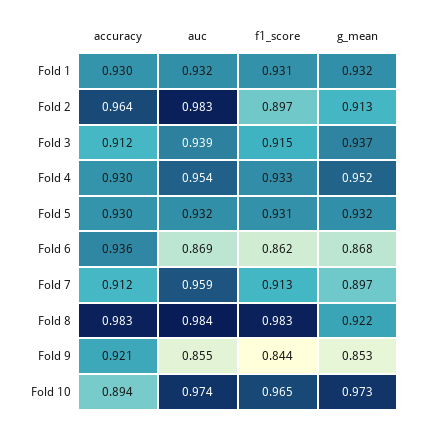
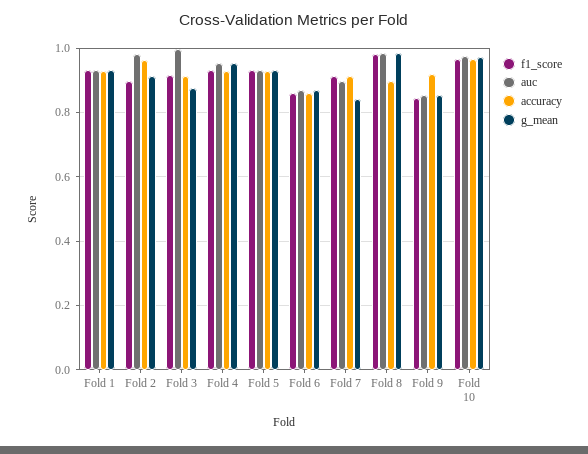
auc, Fold 3: 0.939 -> 1
g_mean, Fold 3: 0.937 -> 0.88
accuracy, Fold 6: 0.936 -> 0.86
auc, Fold 7: 0.959 -> 0.9
g_mean, Fold 7: 0.897 -> 0.84
accuracy, Fold 8: 0.983 -> 0.9
g_mean, Fold 8: 0.922 -> 0.98
accuracy, Fold 10: 0.894 -> 0.96

